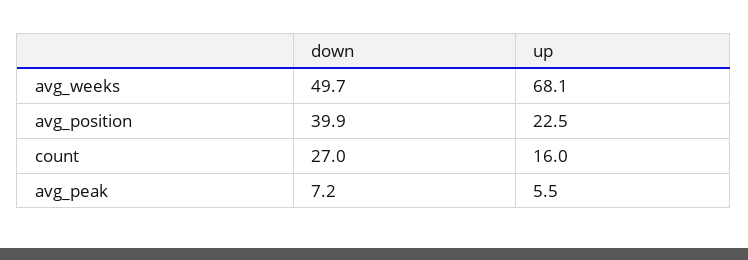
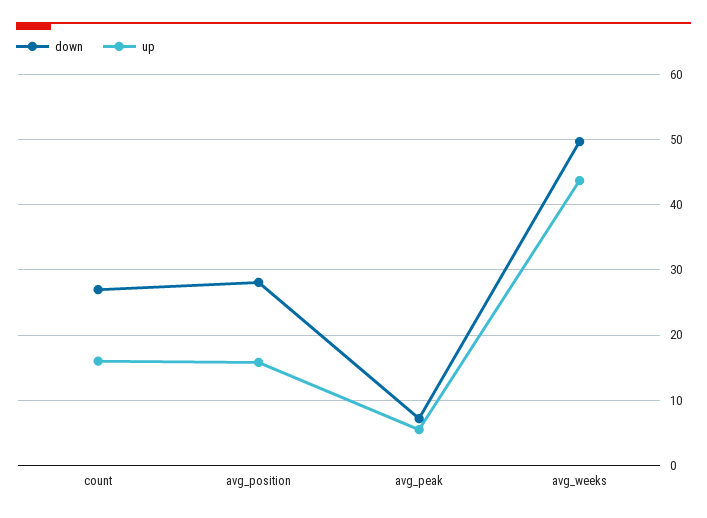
up, avg_weeks: 68.1 -> 44
down, avg_position: 39.9 -> 28
up, avg_position: 22.5 -> 16

